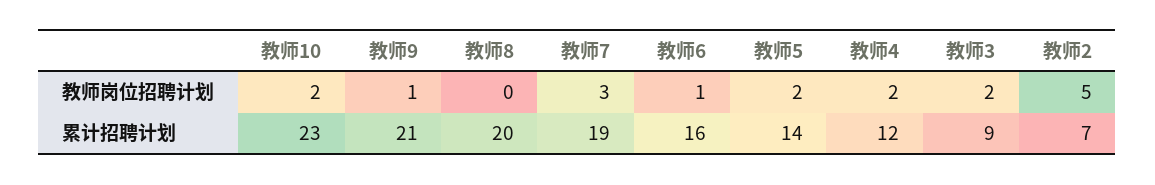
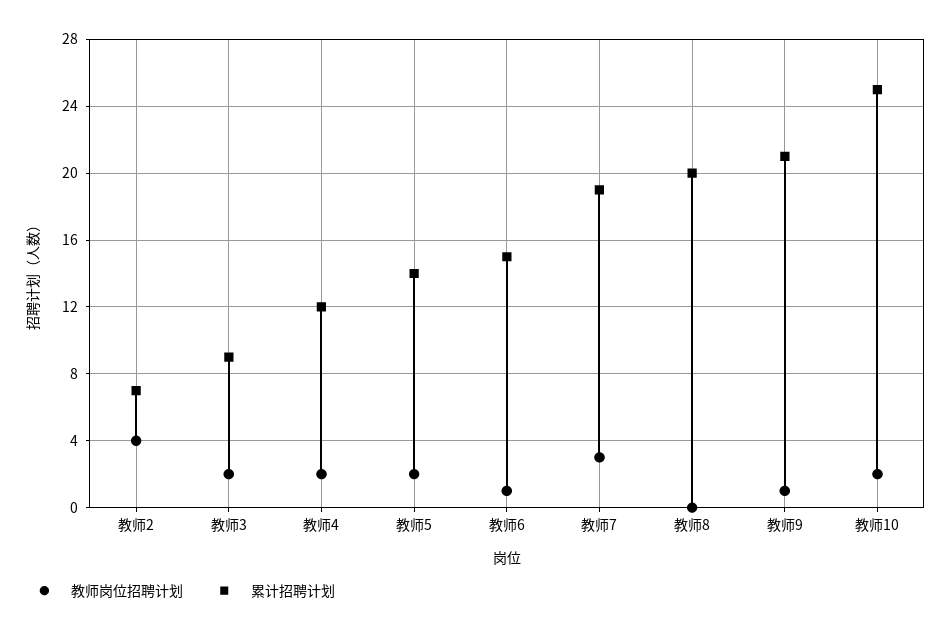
教师岗位招聘计划, 教师2: 5 -> 4
累计招聘计划, 教师10: 23 -> 25
累计招聘计划, 教师6: 16 -> 15

